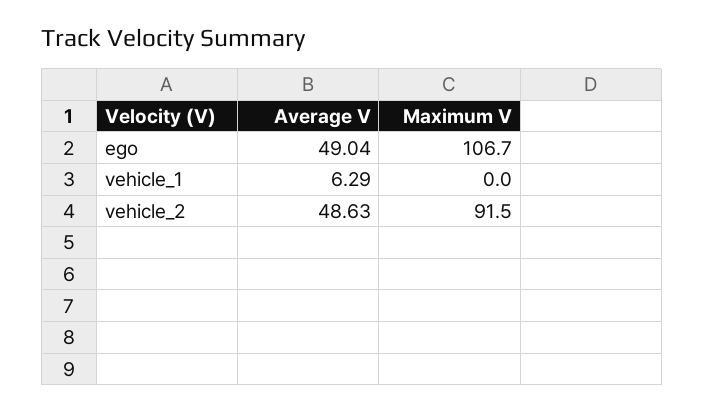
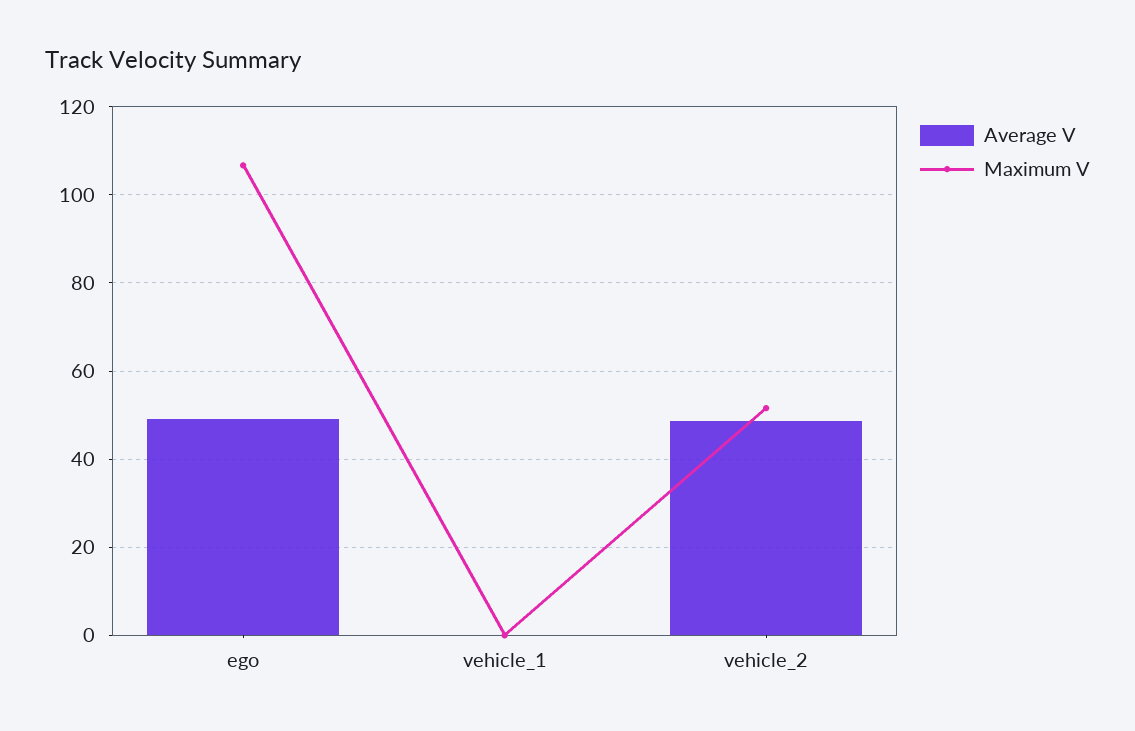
Average V, vehicle_1: 6.29 -> 0
Maximum V, vehicle_2: 91.5 -> 52

